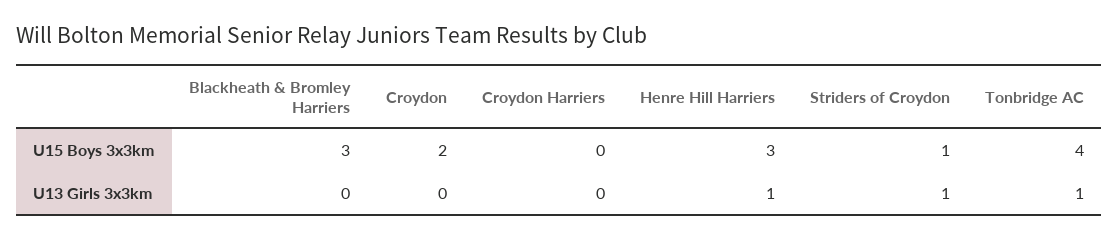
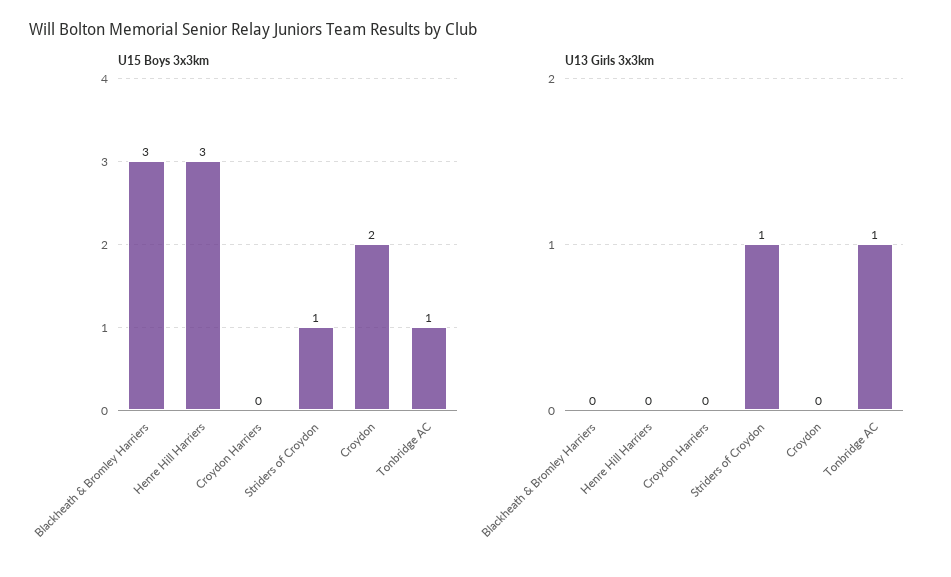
U15 Boys 3x3km, Tonbridge AC: 4 -> 1
U13 Girls 3x3km, Henre Hill Harriers: 1 -> 0

